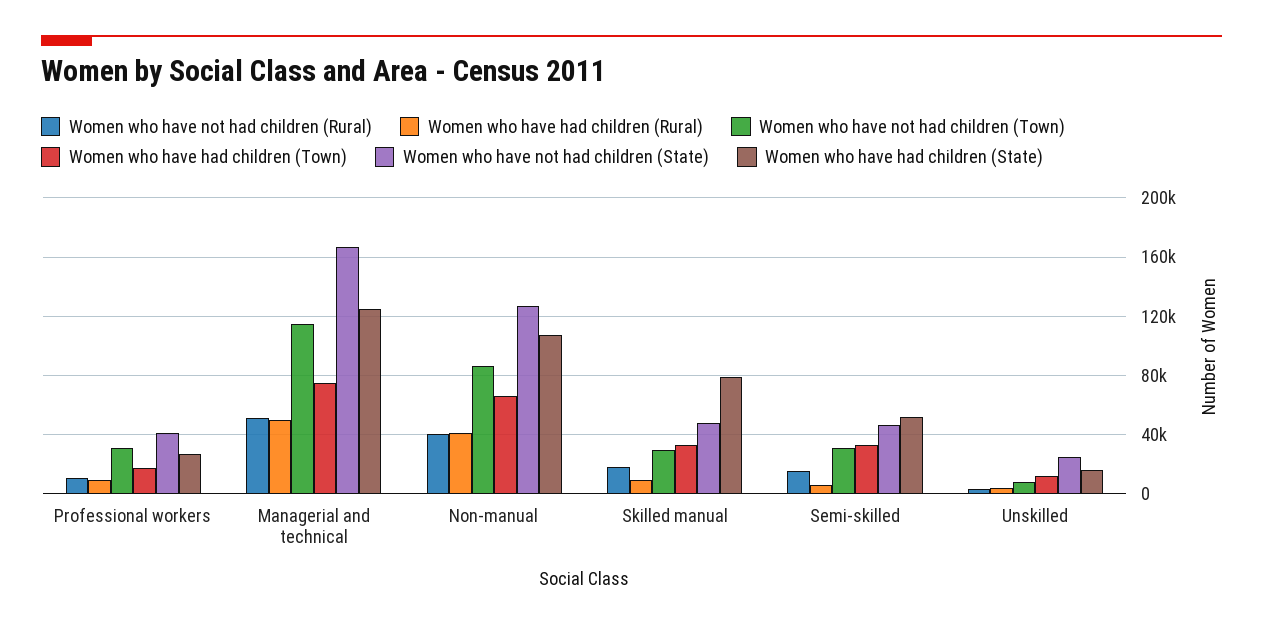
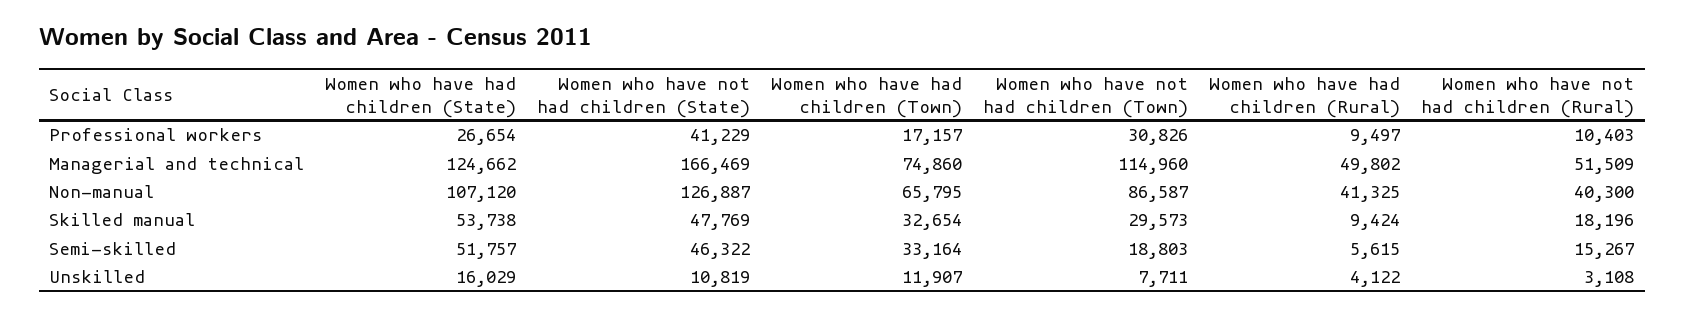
Women who have had children (State), Skilled manual: 80000 -> 53738
Women who have not had children (Town), Semi-skilled: 30000 -> 18803
Women who have not had children (State), Unskilled: 25000 -> 10819

